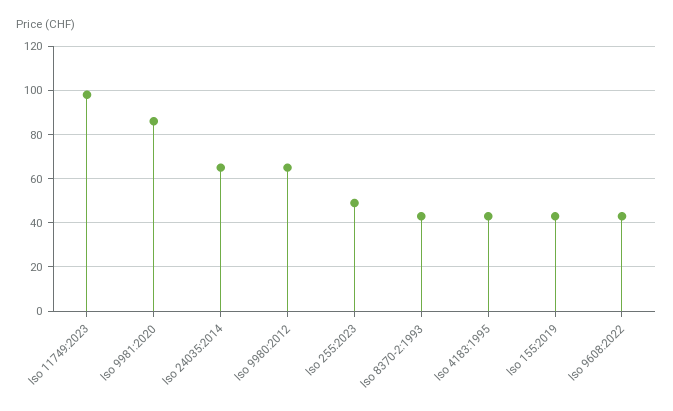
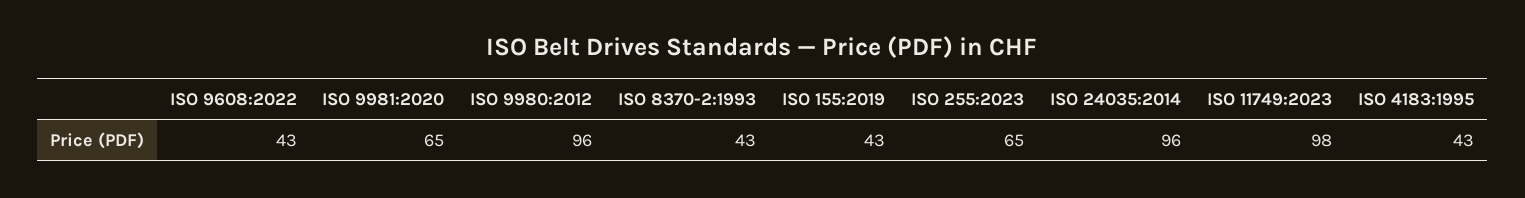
Iso 9981:2020: 85 -> 65
Iso 24035:2014: 65 -> 96
Iso 9980:2012: 65 -> 96
Iso 255:2023: 50 -> 65

